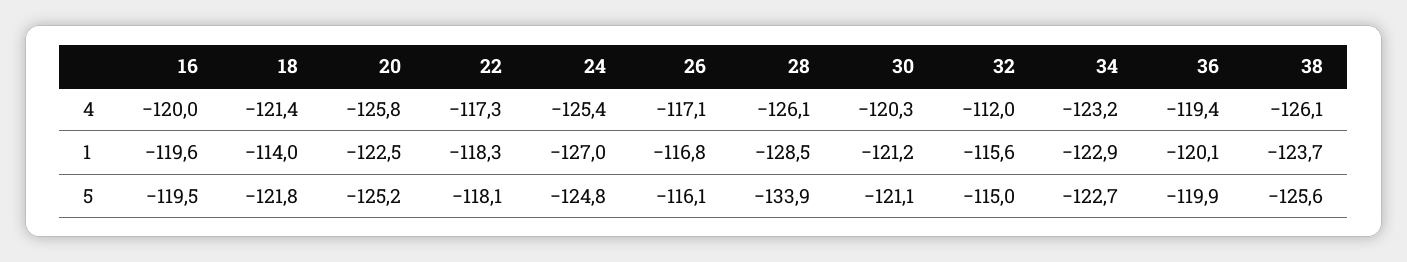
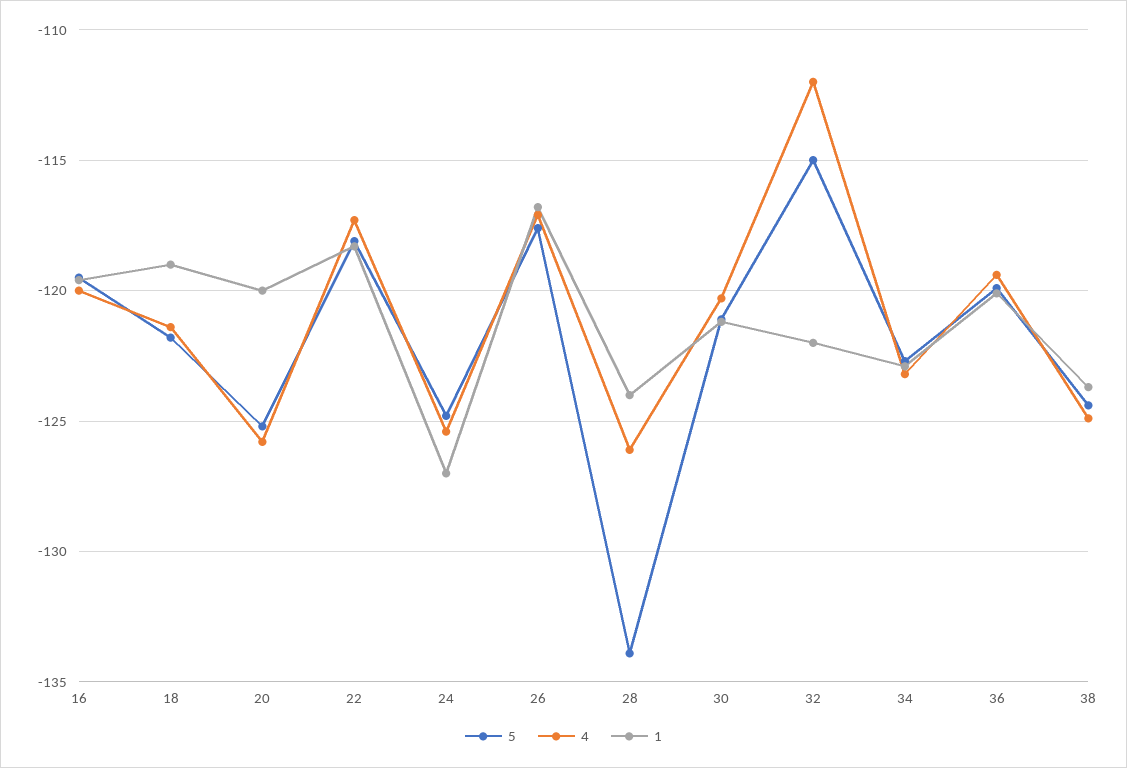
4, 38: -126.1 -> -125
1, 18: -114 -> -119
1, 20: -122.5 -> -120
1, 28: -128.5 -> -124
1, 32: -115.6 -> -122
5, 26: -116.1 -> -117.5
5, 38: -125.6 -> -124.5

